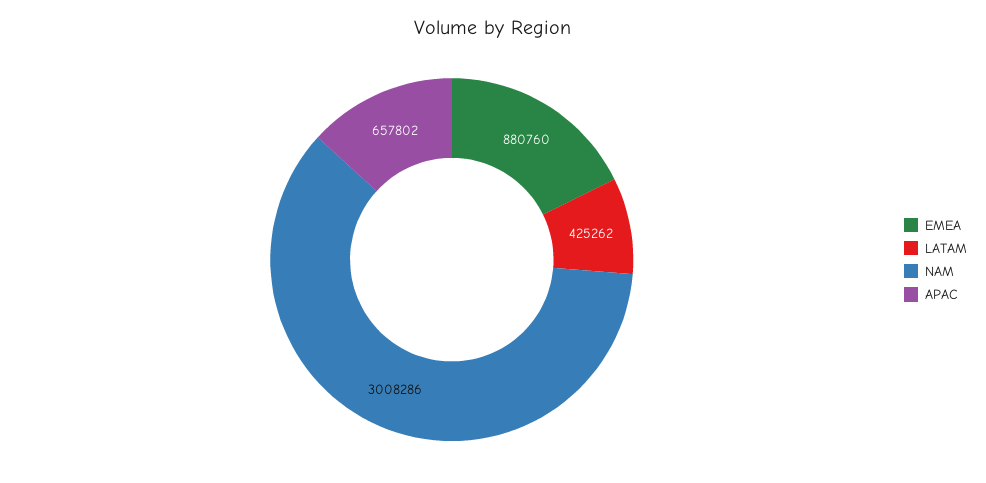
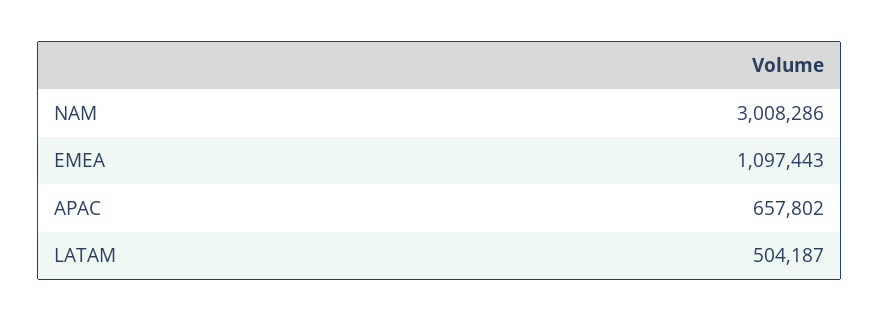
EMEA: 880760 -> 1097443
LATAM: 425262 -> 504187

